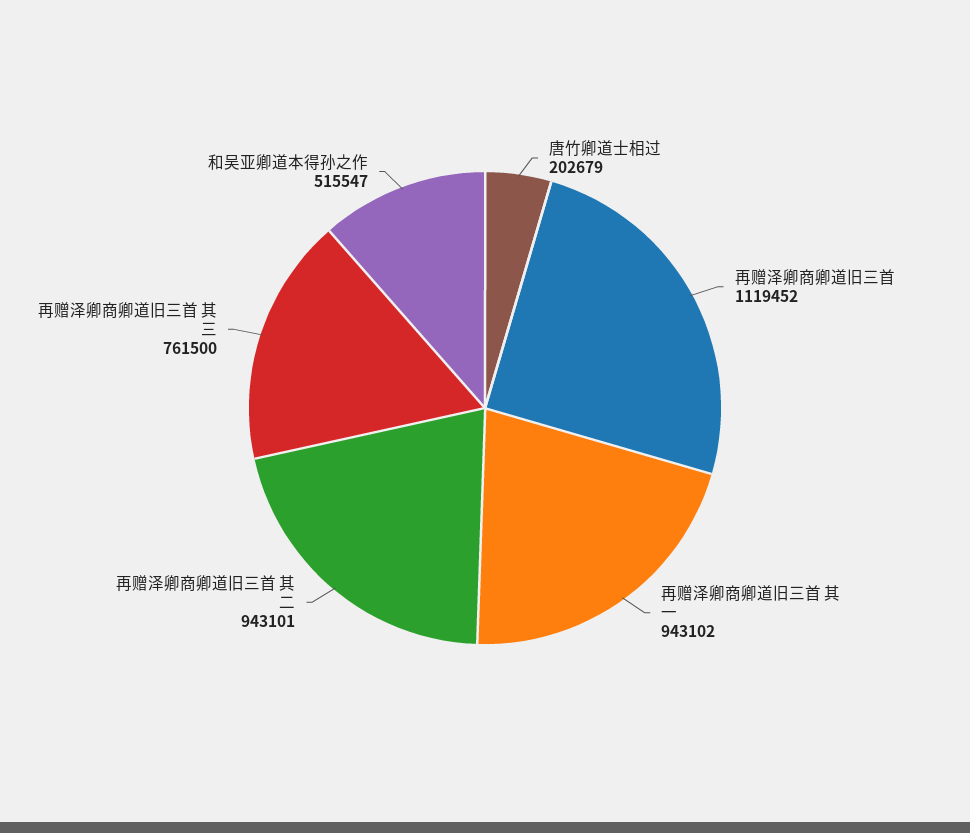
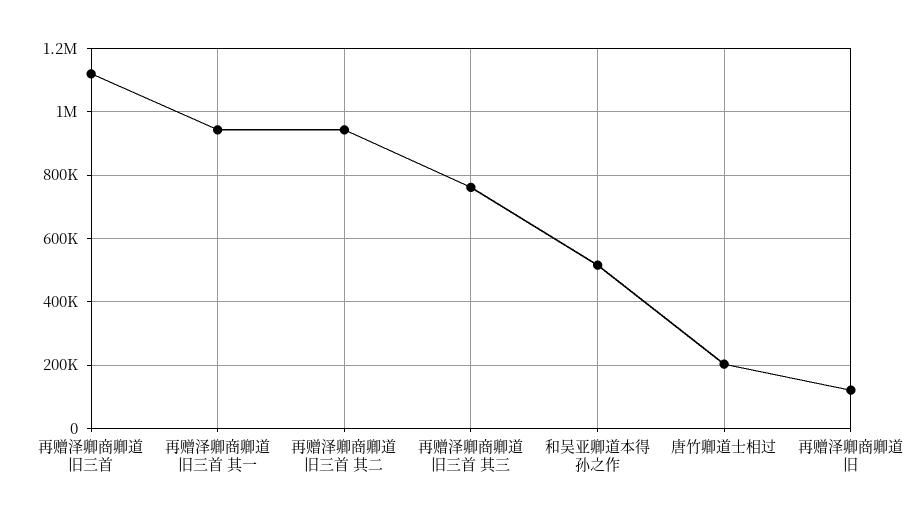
再赠泽卿商卿道旧: none -> 120000

